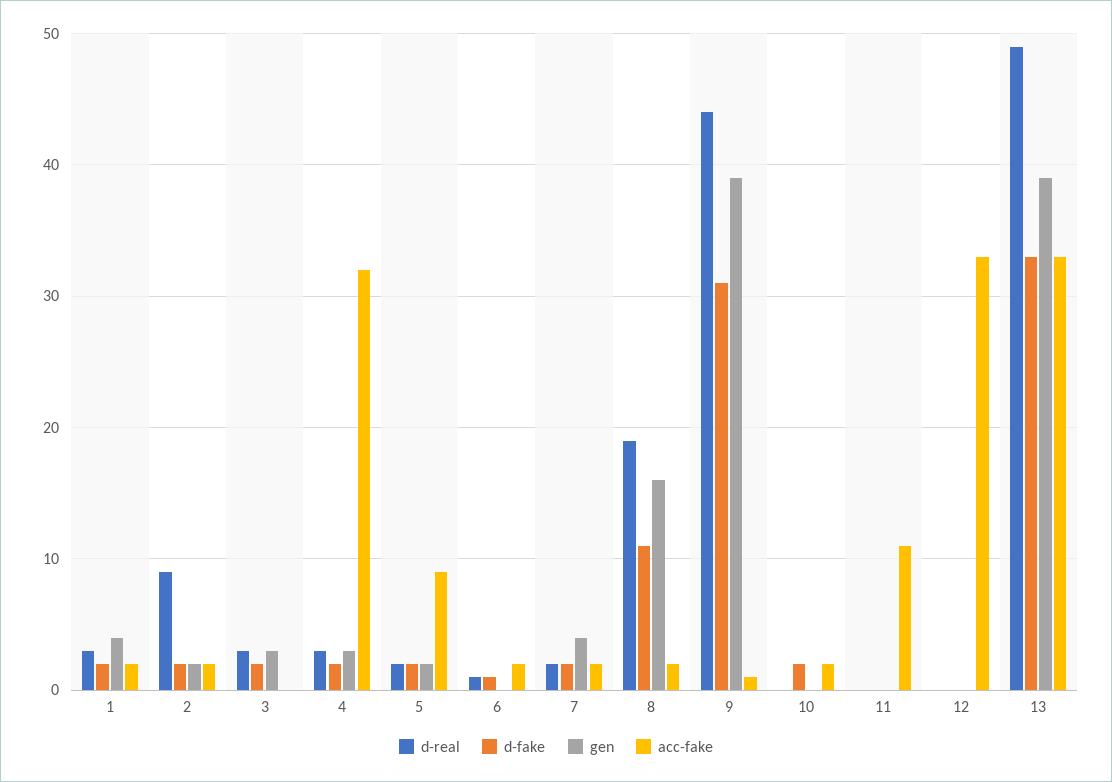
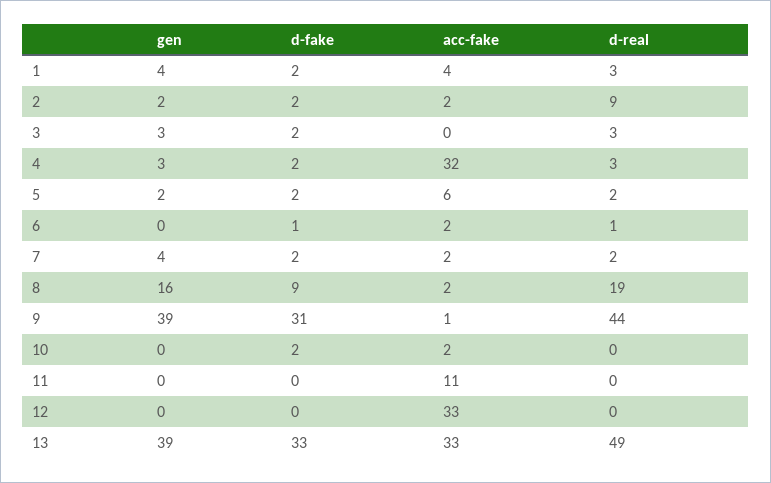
acc-fake, 1: 2 -> 4
acc-fake, 5: 9 -> 6
d-fake, 8: 11 -> 9

